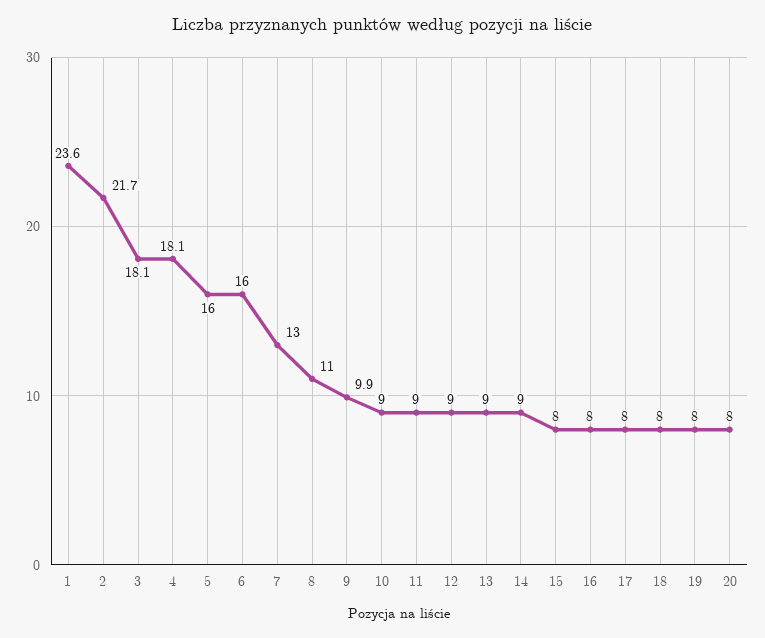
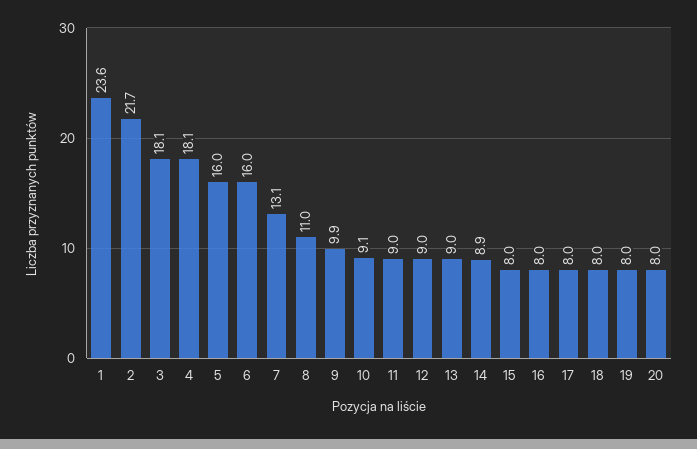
7: 13 -> 13.1
10: 9 -> 9.1
14: 9 -> 8.9

